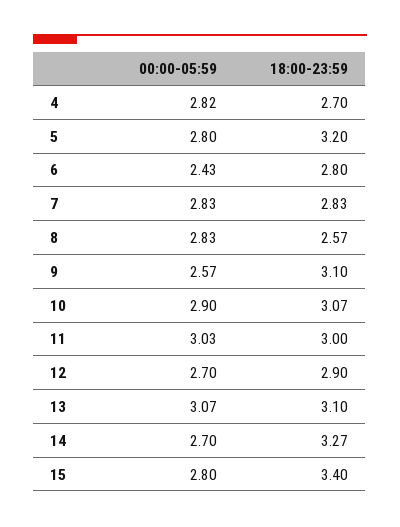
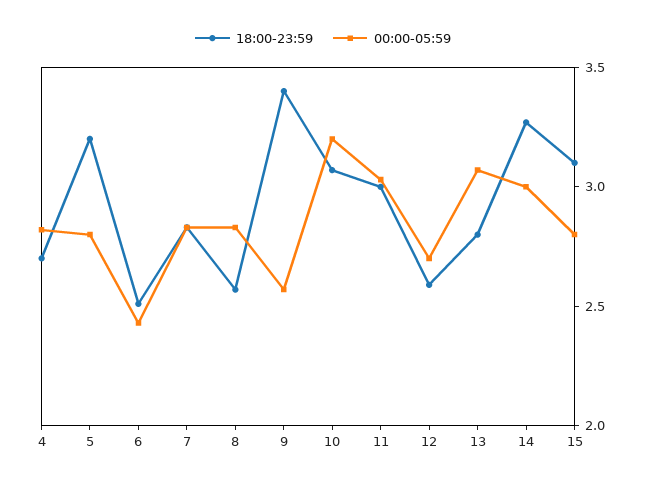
18:00-23:59, 6: 2.8 -> 2.5
18:00-23:59, 9: 3.1 -> 3.4
00:00-05:59, 10: 2.9 -> 3.2
18:00-23:59, 12: 2.9 -> 2.6
18:00-23:59, 13: 3.1 -> 2.8
00:00-05:59, 14: 2.7 -> 3
18:00-23:59, 15: 3.4 -> 3.1

